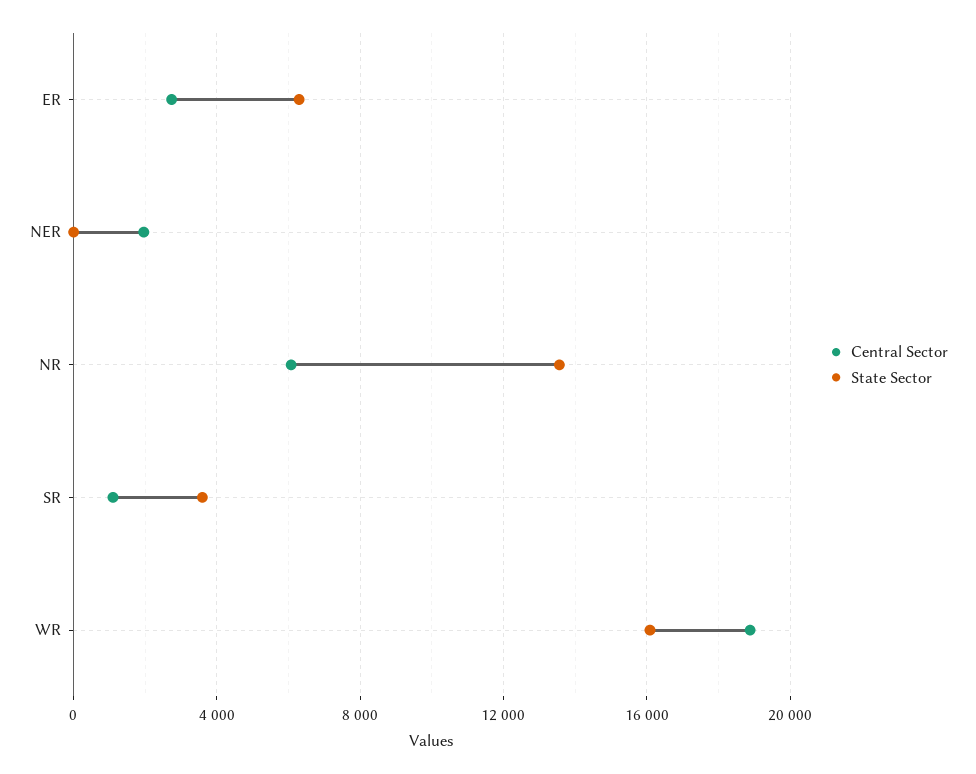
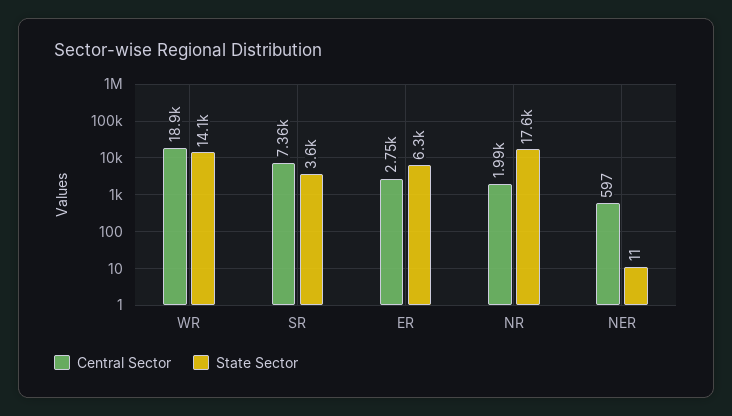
Central Sector, NER: 2000 -> 597
Central Sector, NR: 6000 -> 1990
State Sector, NR: 13500 -> 17600
Central Sector, SR: 1000 -> 7360
State Sector, WR: 16000 -> 14100

